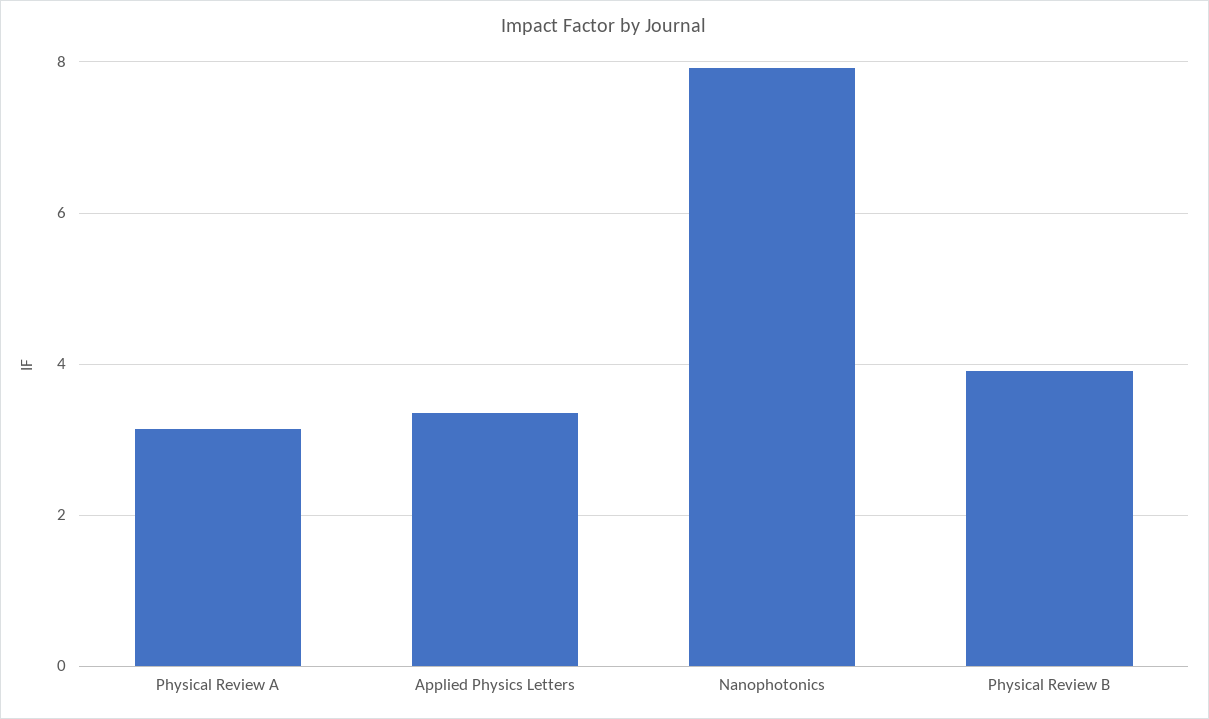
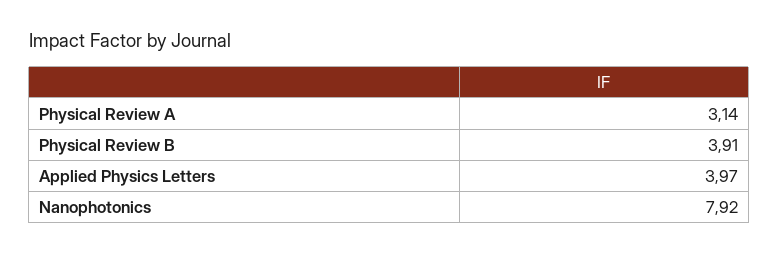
Applied Physics Letters: 3.4 -> 3.97

